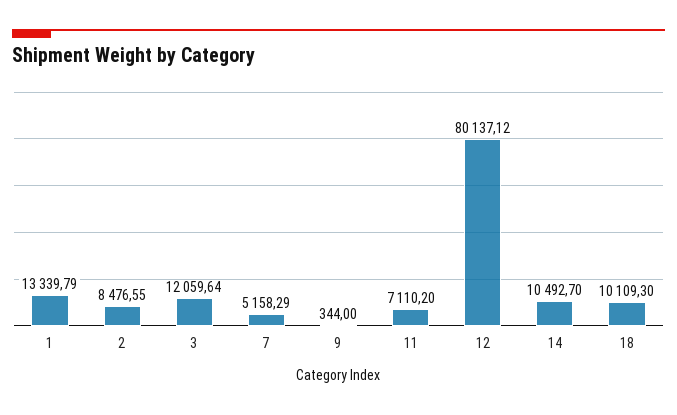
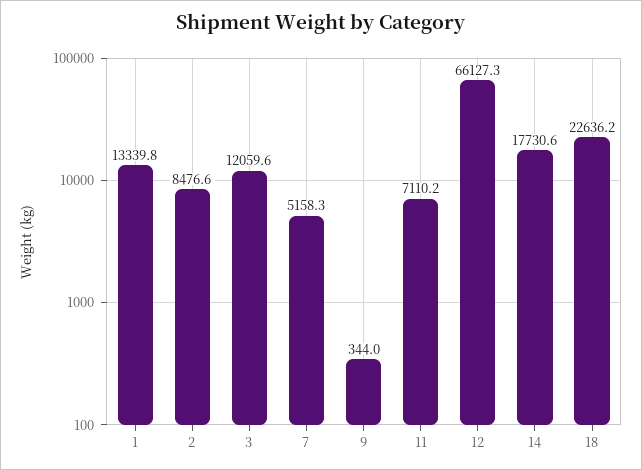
12: 80137.12 -> 66127.3
14: 10492.7 -> 17730.6
18: 10109.3 -> 22636.2

